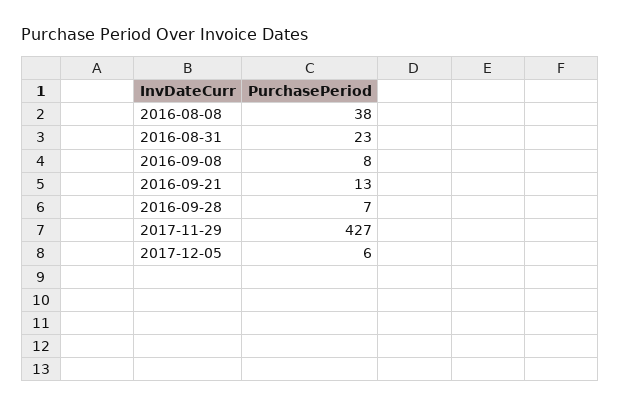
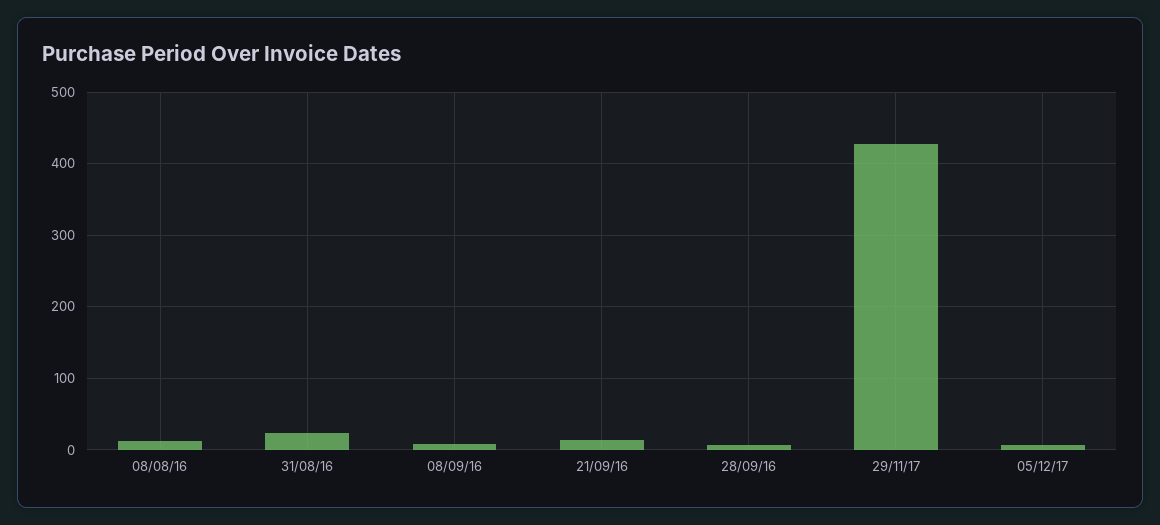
2016-08-08: 38 -> 10

